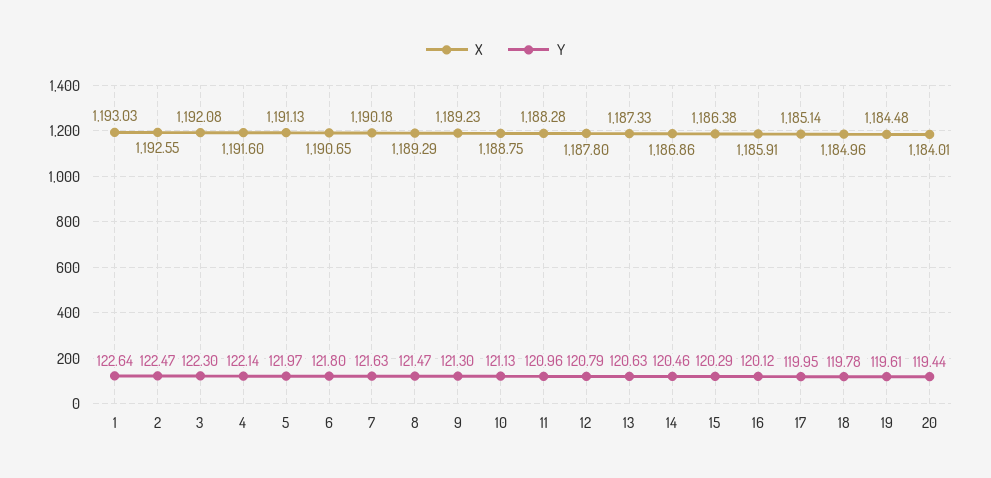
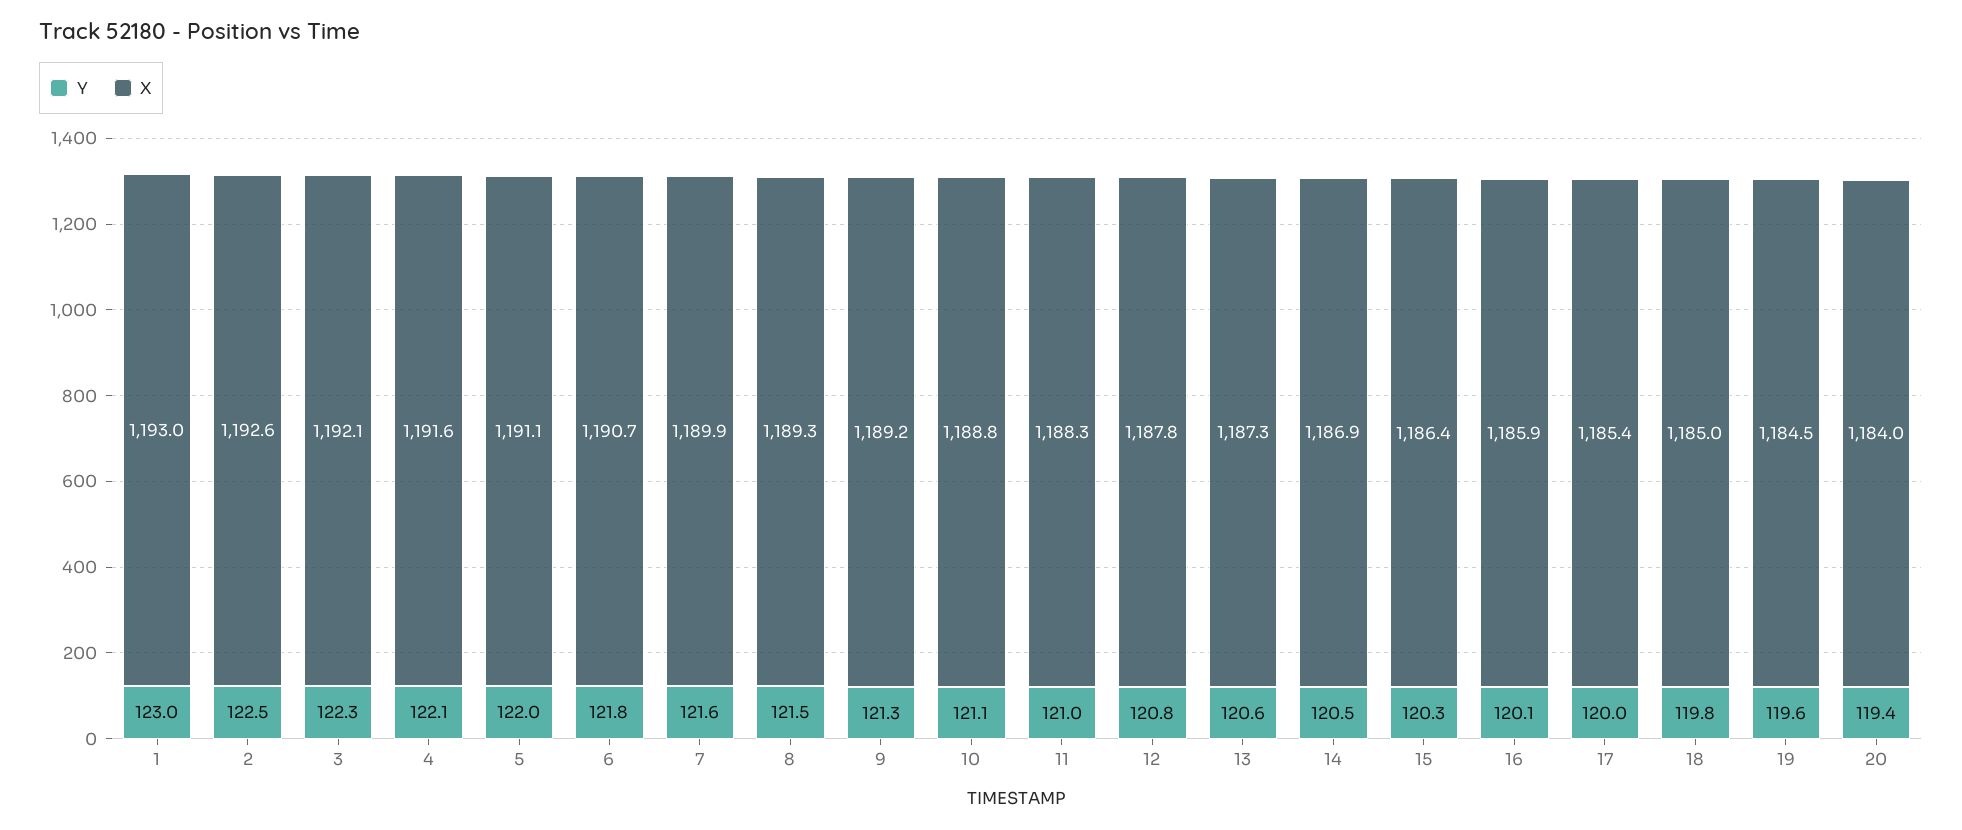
Y, 1: 122.64 -> 123
X, 7: 1190.18 -> 1189.9
X, 17: 1185.14 -> 1185.4

